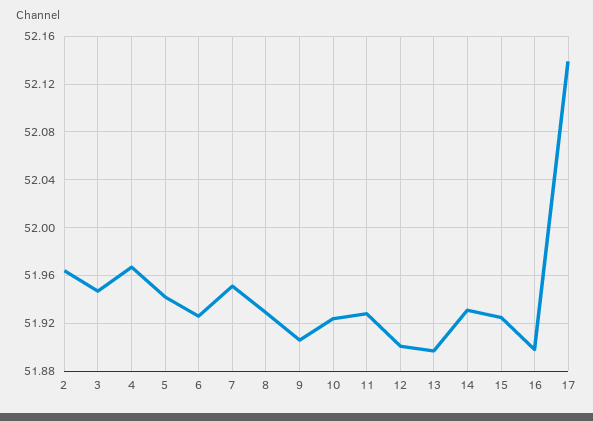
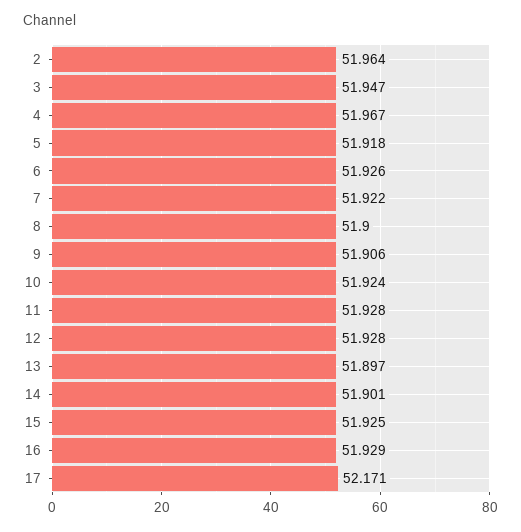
5: 51.94 -> 51.918
7: 51.95 -> 51.922
8: 51.93 -> 51.9
12: 51.9 -> 51.928
14: 51.93 -> 51.901
16: 51.9 -> 51.929
17: 52.14 -> 52.171

